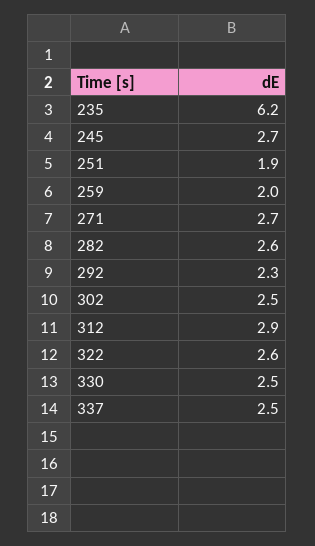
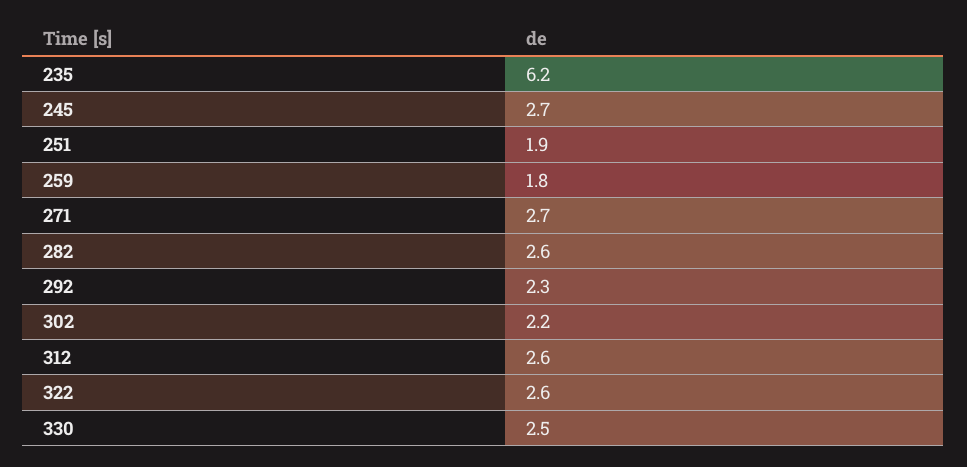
259: 2 -> 1.8
302: 2.5 -> 2.2
312: 2.9 -> 2.6
337: 2.5 -> none

